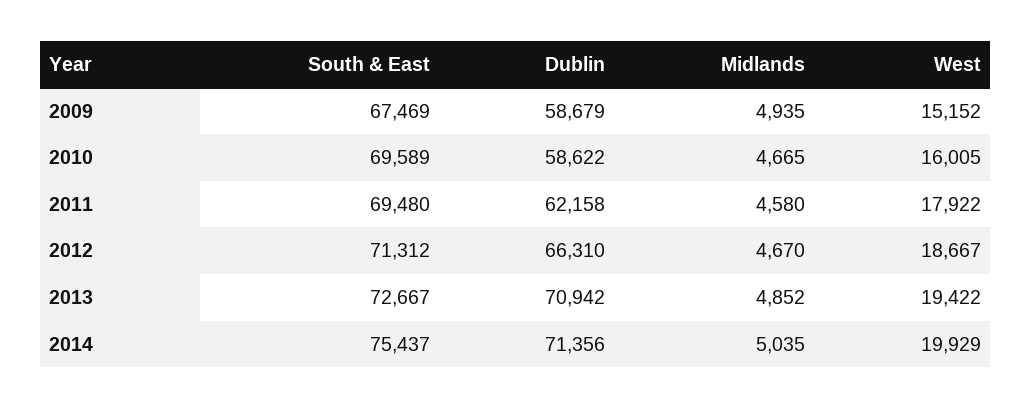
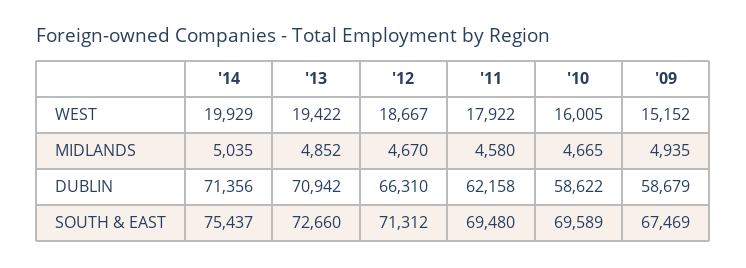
South & East, 2013: 72667 -> 72660

